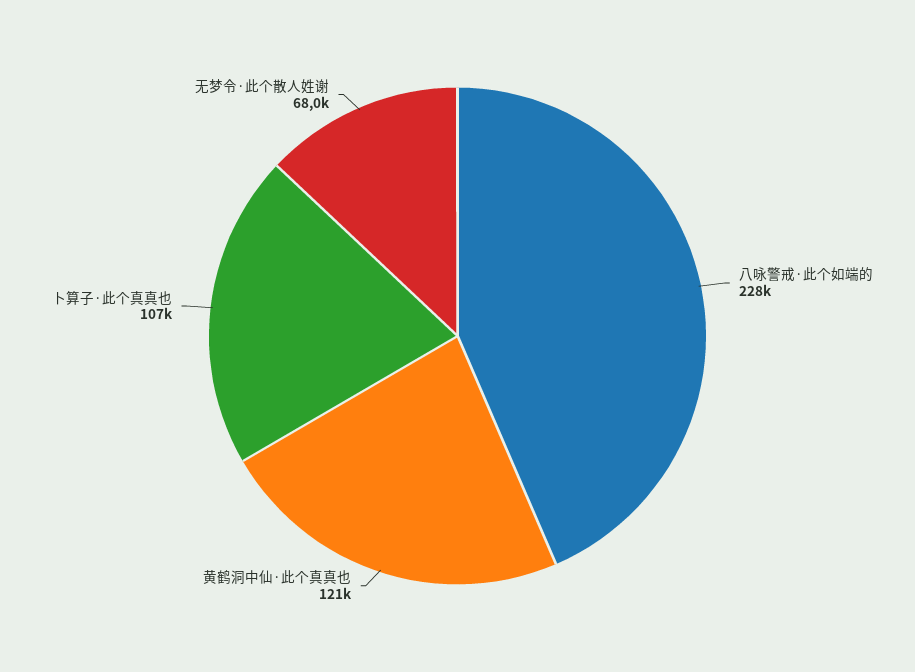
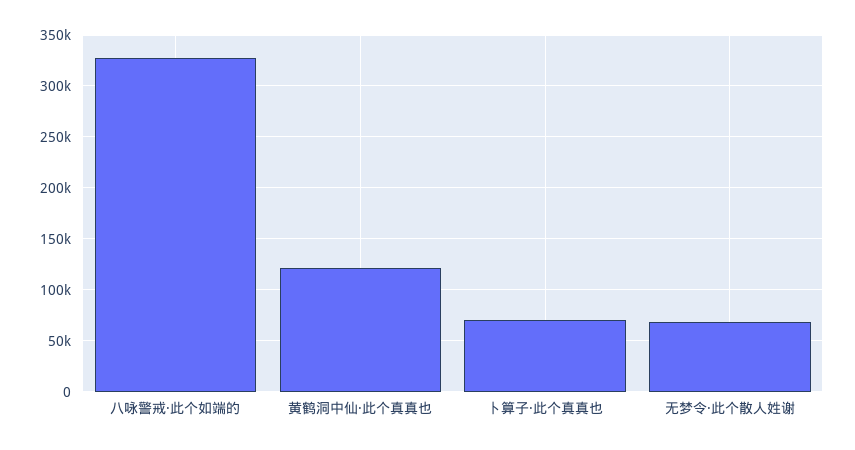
八咏警戒·此个如端的: 228000 -> 330000
卜算子·此个真真也: 107000 -> 70000

